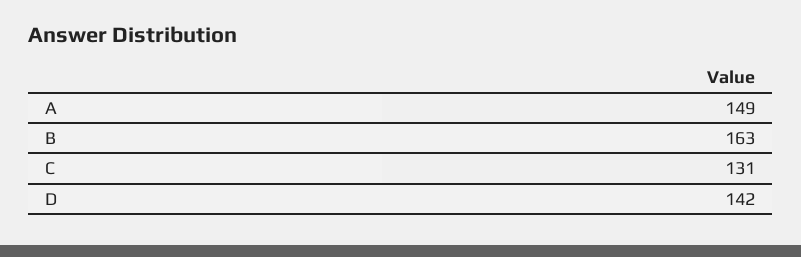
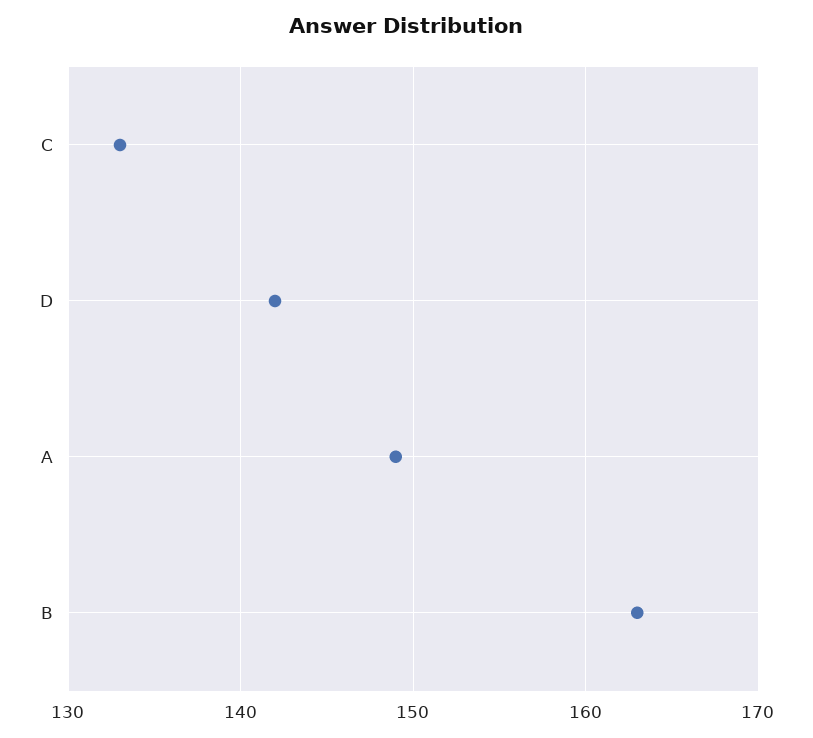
C: 131 -> 133

